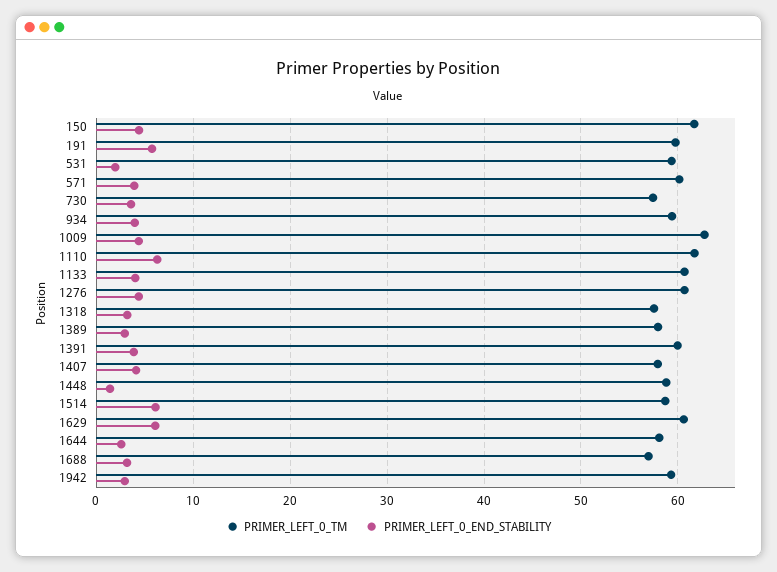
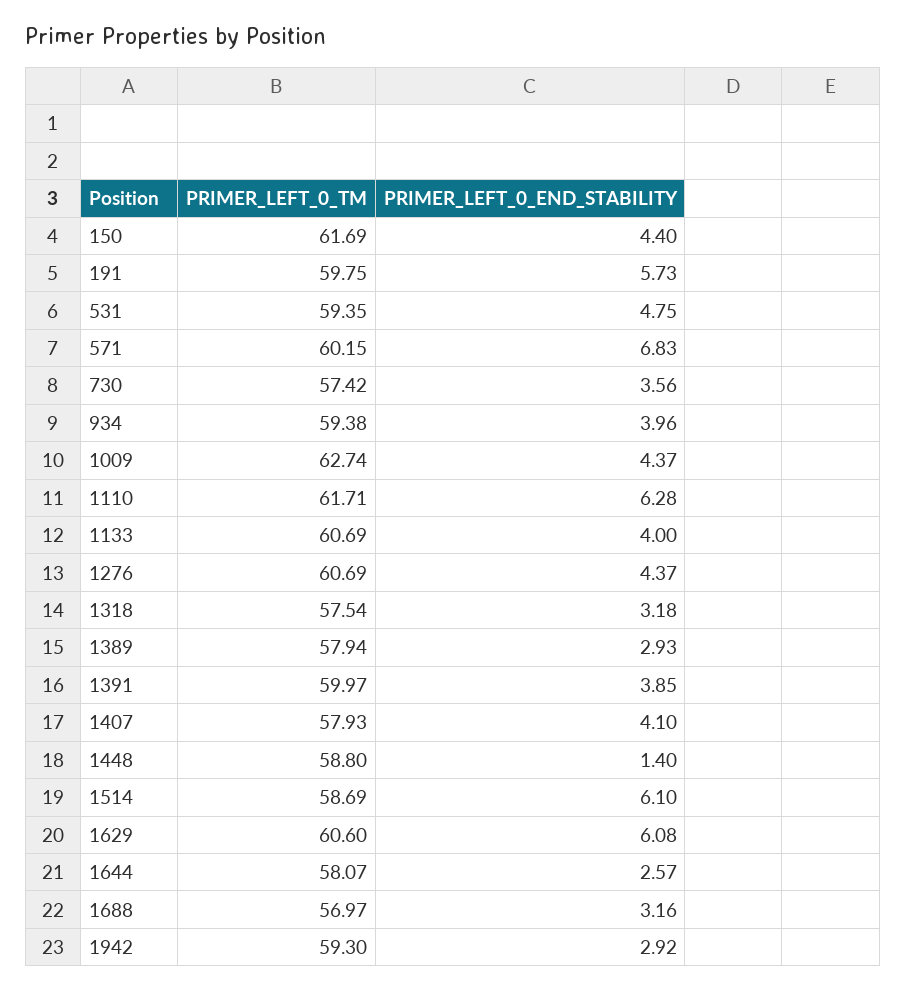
PRIMER_LEFT_0_END_STABILITY, 531: 2 -> 4.75
PRIMER_LEFT_0_END_STABILITY, 571: 4 -> 6.83

